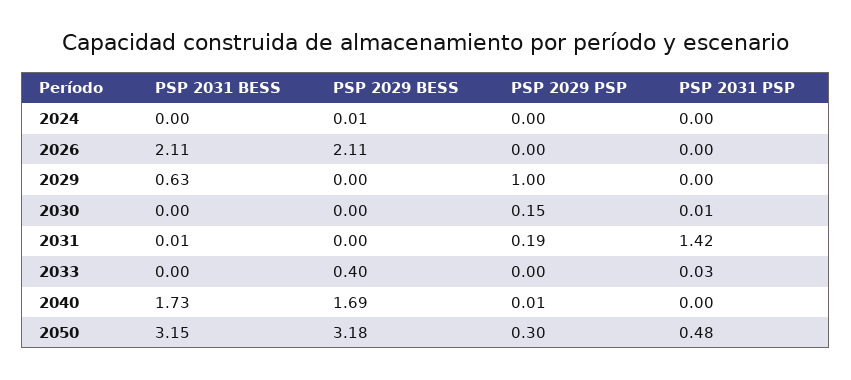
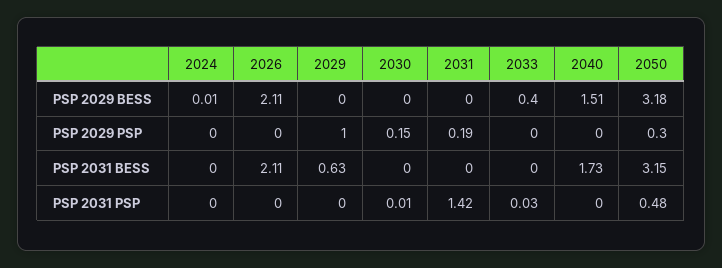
PSP 2031 BESS, 2031: 0.01 -> 0
PSP 2029 BESS, 2040: 1.69 -> 1.51
PSP 2029 PSP, 2040: 0.01 -> 0

